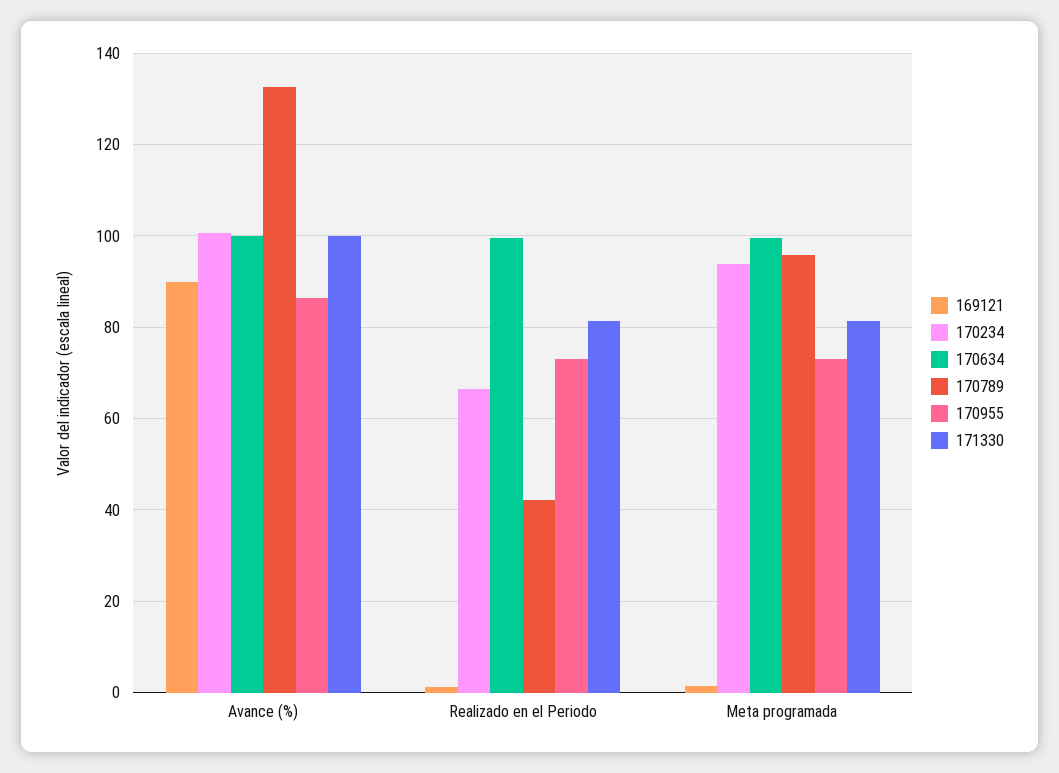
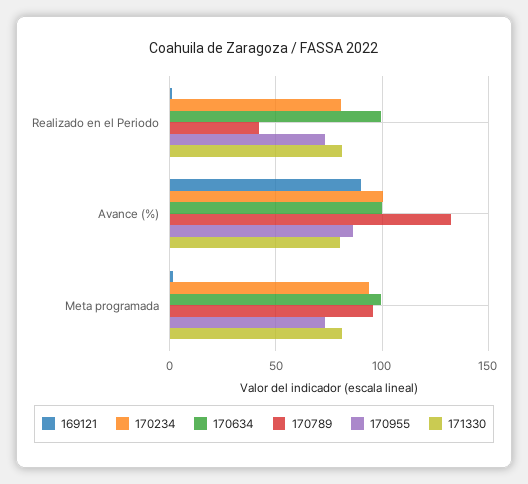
171330, Avance (%): 100 -> 80
170234, Realizado en el Periodo: 66 -> 80

